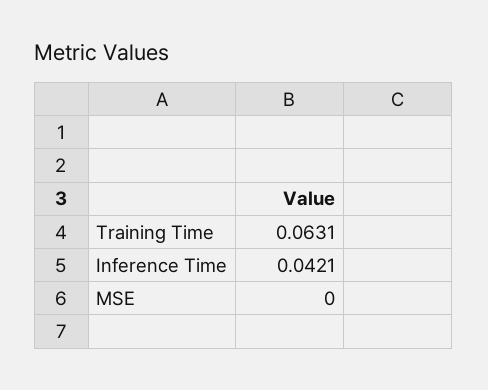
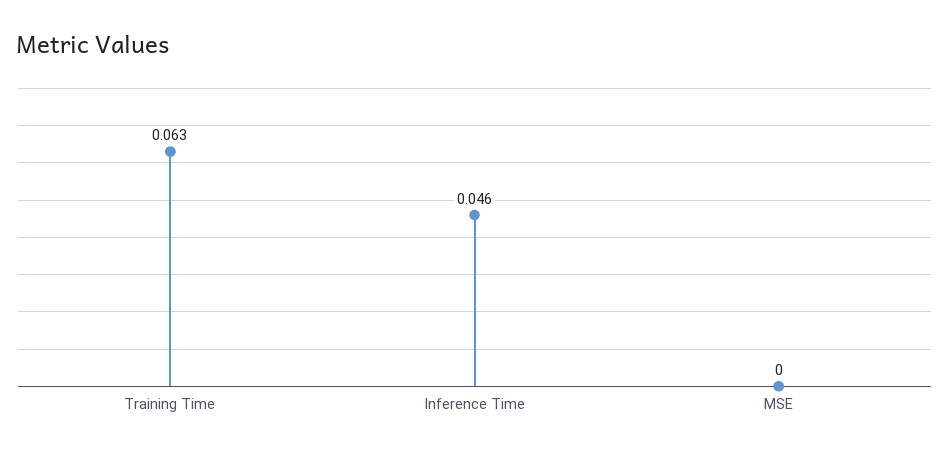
Inference Time: 0.0421 -> 0.046

